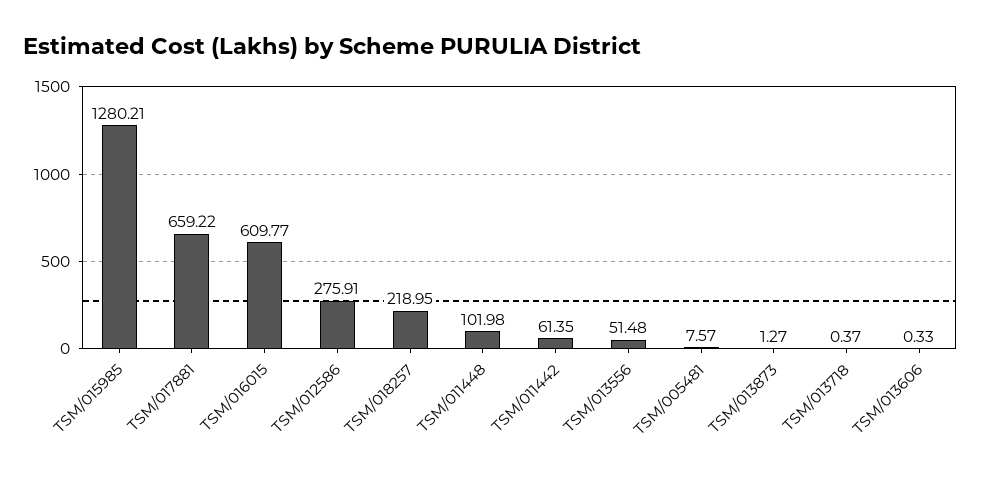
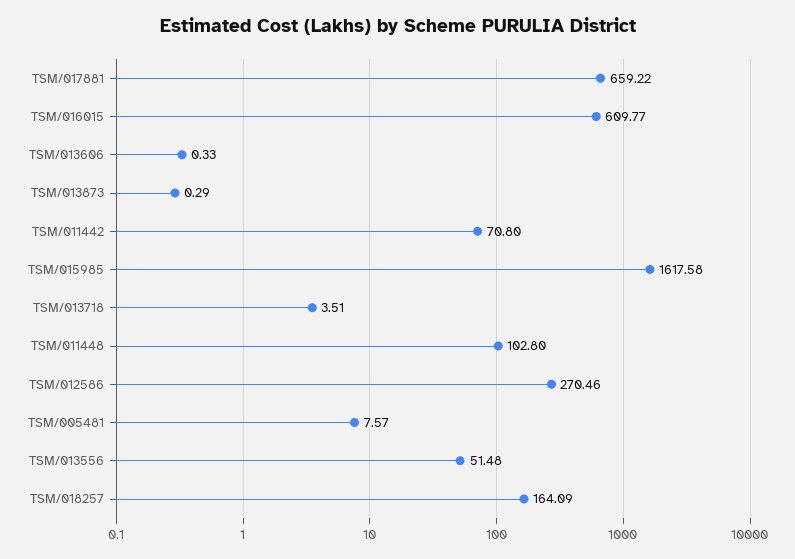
TSM/015985: 1280.21 -> 1617.58
TSM/012586: 275.91 -> 270.46
TSM/018257: 218.95 -> 164.09
TSM/011448: 101.98 -> 102.8
TSM/011442: 61.35 -> 70.8
TSM/013873: 1.27 -> 0.29
TSM/013718: 0.37 -> 3.51

